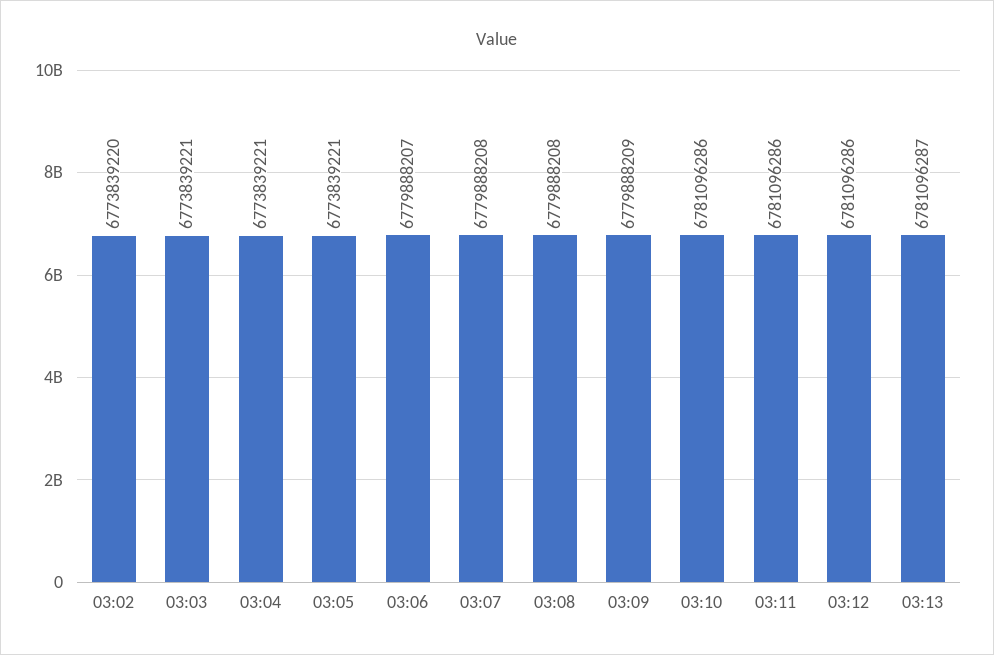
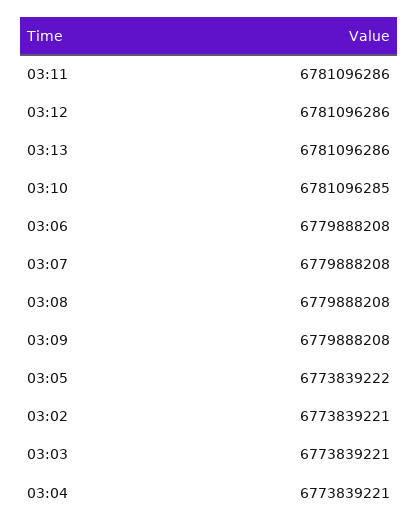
03:02: 6773839220 -> 6773839221
03:05: 6773839221 -> 6773839222
03:06: 6779888207 -> 6779888208
03:09: 6779888209 -> 6779888208
03:10: 6781096286 -> 6781096285
03:13: 6781096287 -> 6781096286

